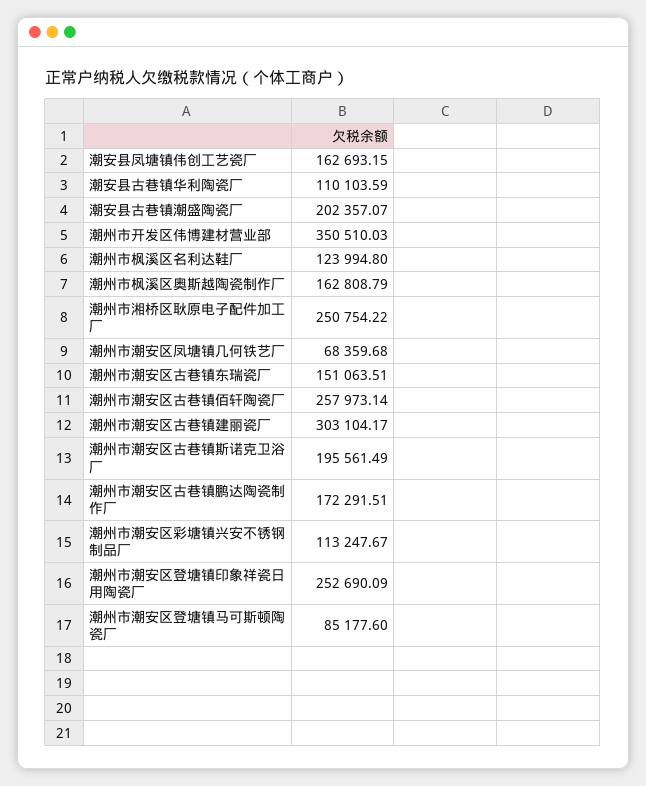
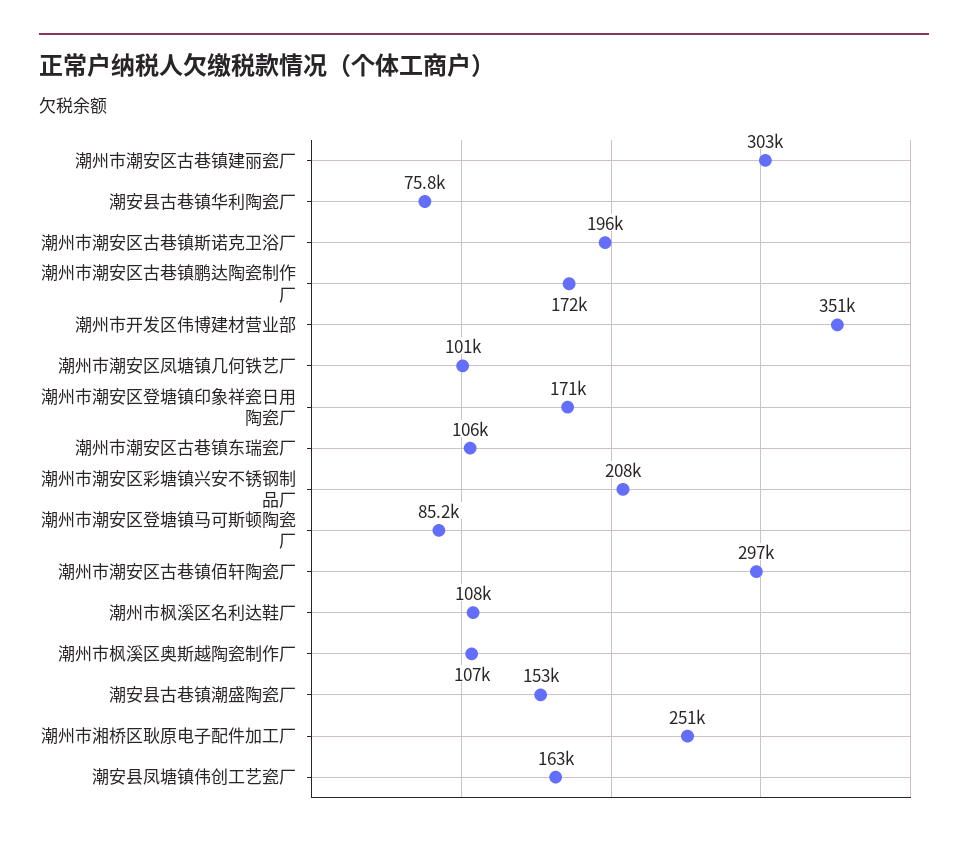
潮安县古巷镇华利陶瓷厂: 110103.59 -> 75800
潮安县古巷镇潮盛陶瓷厂: 202357.07 -> 153000
潮州市枫溪区名利达鞋厂: 123994.8 -> 108000
潮州市枫溪区奥斯越陶瓷制作厂: 162808.79 -> 107000
潮州市潮安区凤塘镇几何铁艺厂: 68359.68 -> 101000
潮州市潮安区古巷镇东瑞瓷厂: 151063.51 -> 106000
潮州市潮安区古巷镇佰轩陶瓷厂: 257973.14 -> 297000
潮州市潮安区彩塘镇兴安不锈钢制品厂: 113247.67 -> 208000
潮州市潮安区登塘镇印象祥瓷日用陶瓷厂: 252690.09 -> 171000

